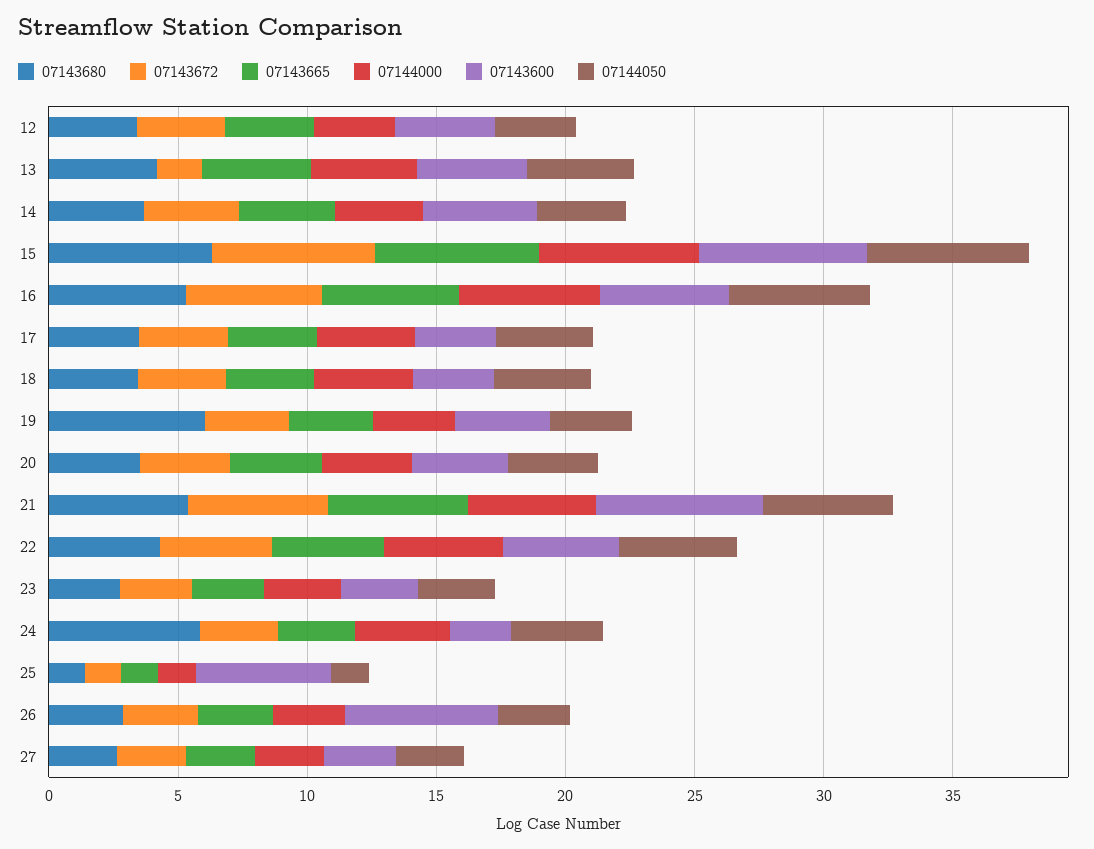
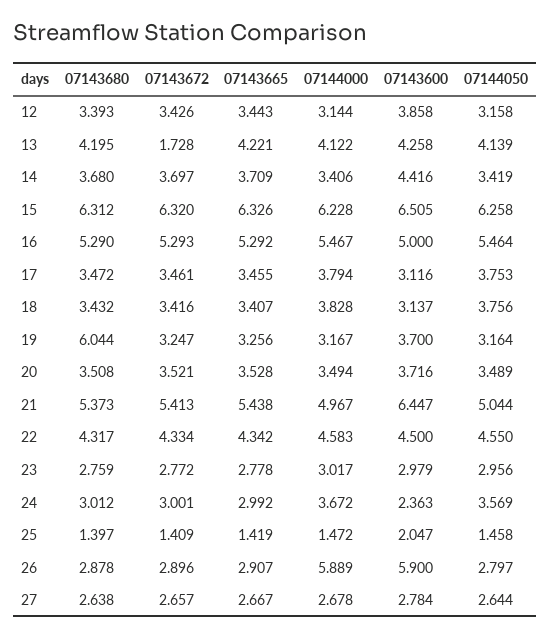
07143680, 24: 6 -> 3.012
07143600, 25: 5 -> 2.047
07144000, 26: 3 -> 5.889

